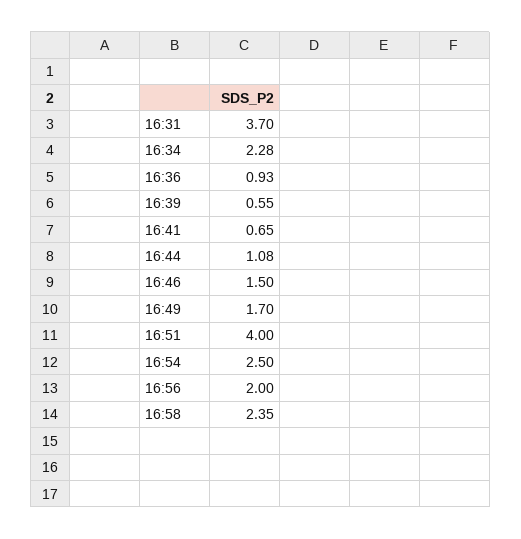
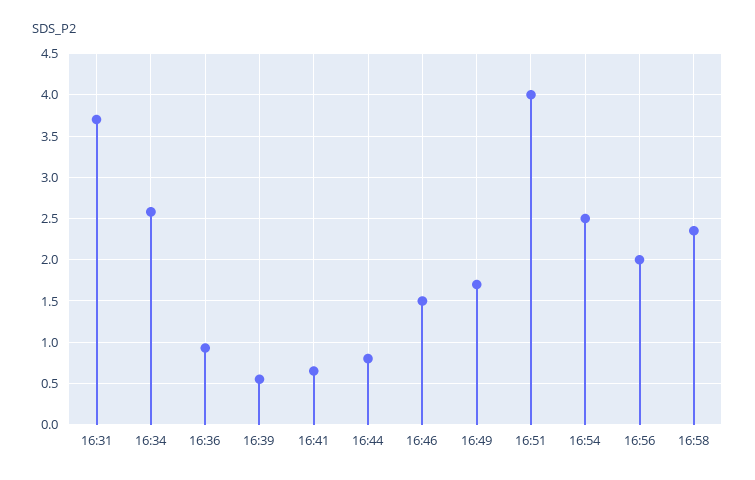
16:34: 2.28 -> 2.6
16:44: 1.08 -> 0.8

